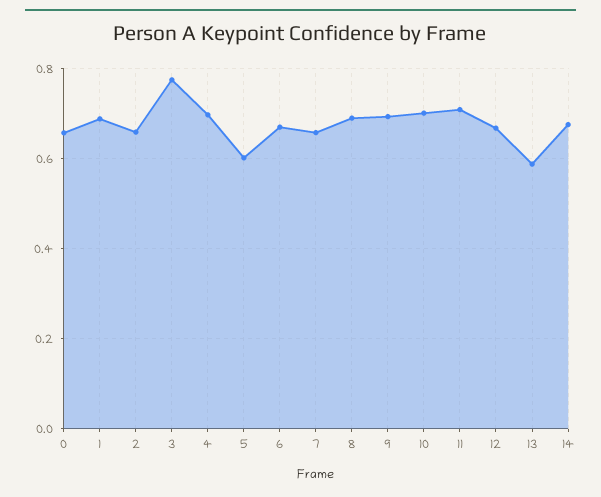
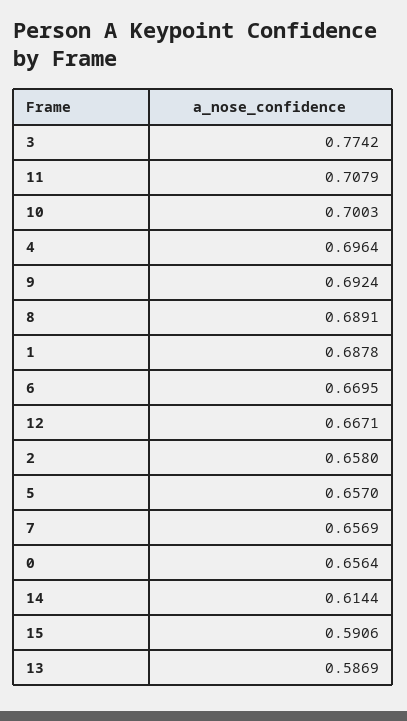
5: 0.6 -> 0.657
14: 0.68 -> 0.6144
15: none -> 0.5906

